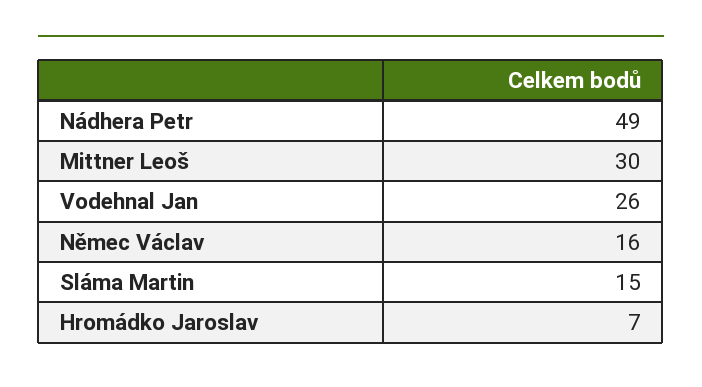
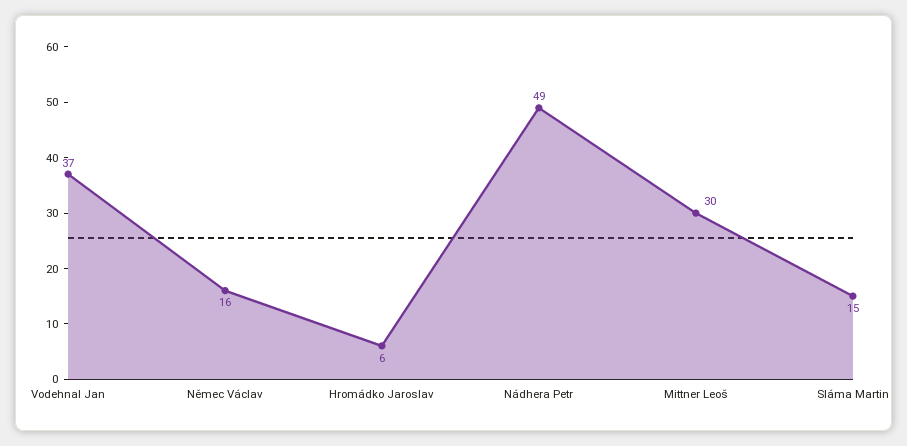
Vodehnal Jan: 26 -> 37
Hromádko Jaroslav: 7 -> 6

